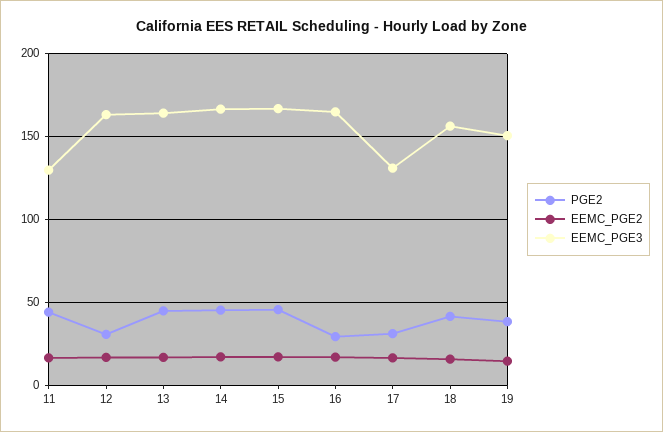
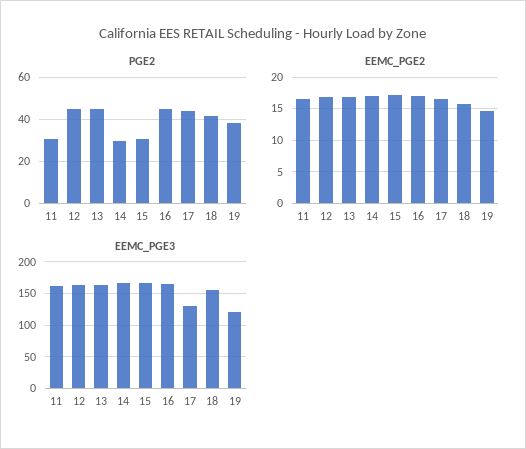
PGE2, 11: 45 -> 30
EEMC_PGE3, 11: 130 -> 160
PGE2, 12: 30 -> 45
PGE2, 14: 45 -> 30
PGE2, 15: 45 -> 30
PGE2, 16: 30 -> 45
PGE2, 17: 30 -> 45
EEMC_PGE3, 19: 150 -> 120

